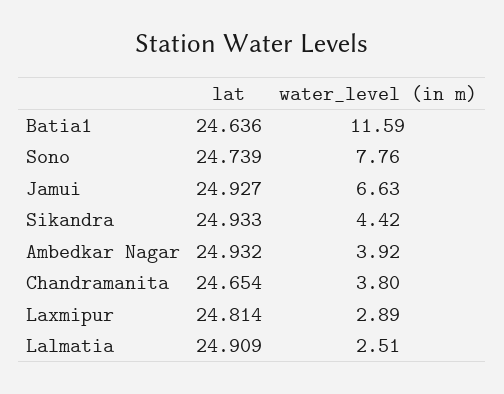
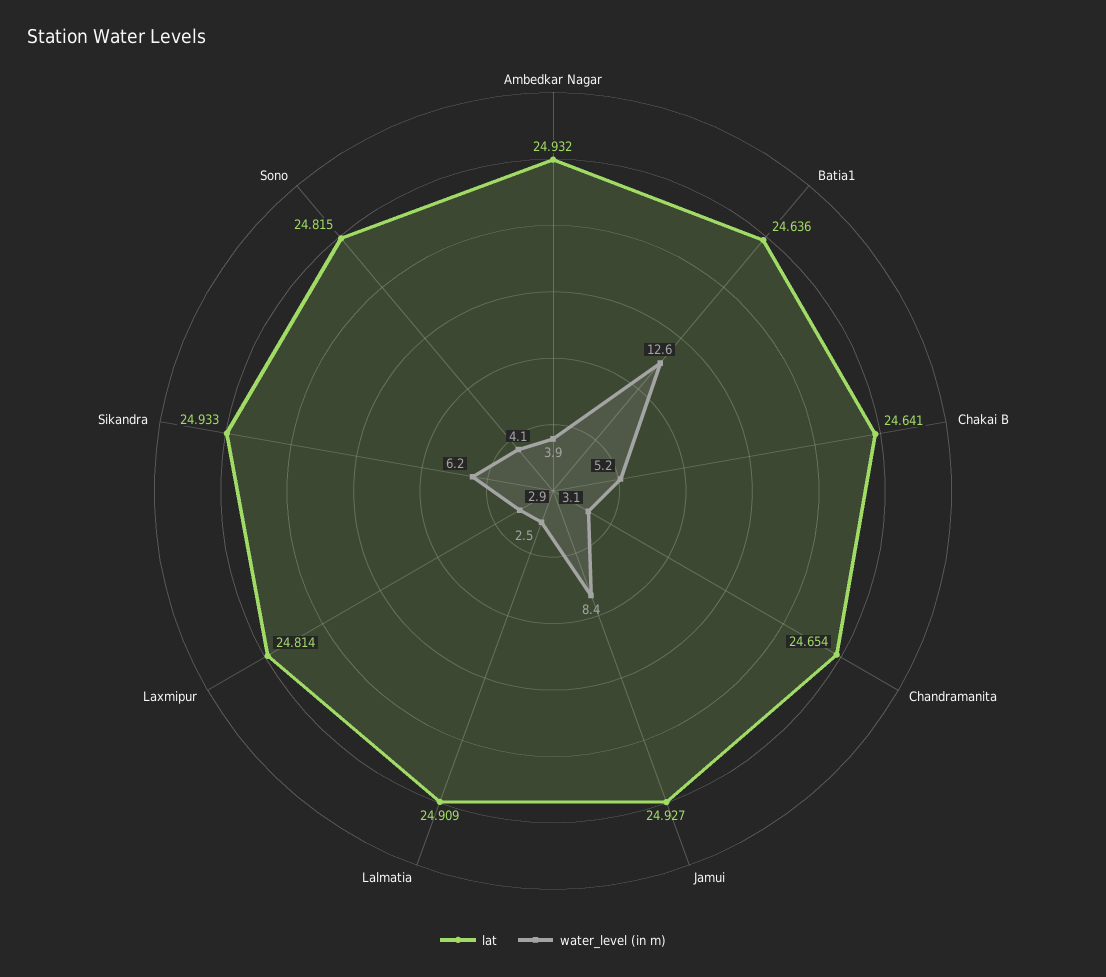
water_level (in m), Batia1: 11.59 -> 12.6
lat, Sono: 24.739 -> 24.815
water_level (in m), Sono: 7.76 -> 4.1
water_level (in m), Jamui: 6.63 -> 8.4
water_level (in m), Sikandra: 4.42 -> 6.2
water_level (in m), Chandramanita: 3.8 -> 3.1
lat, Chakai B: none -> 24.641
water_level (in m), Chakai B: none -> 5.2

